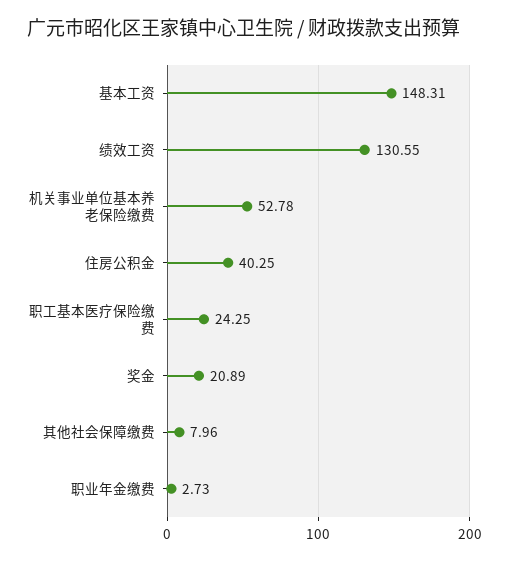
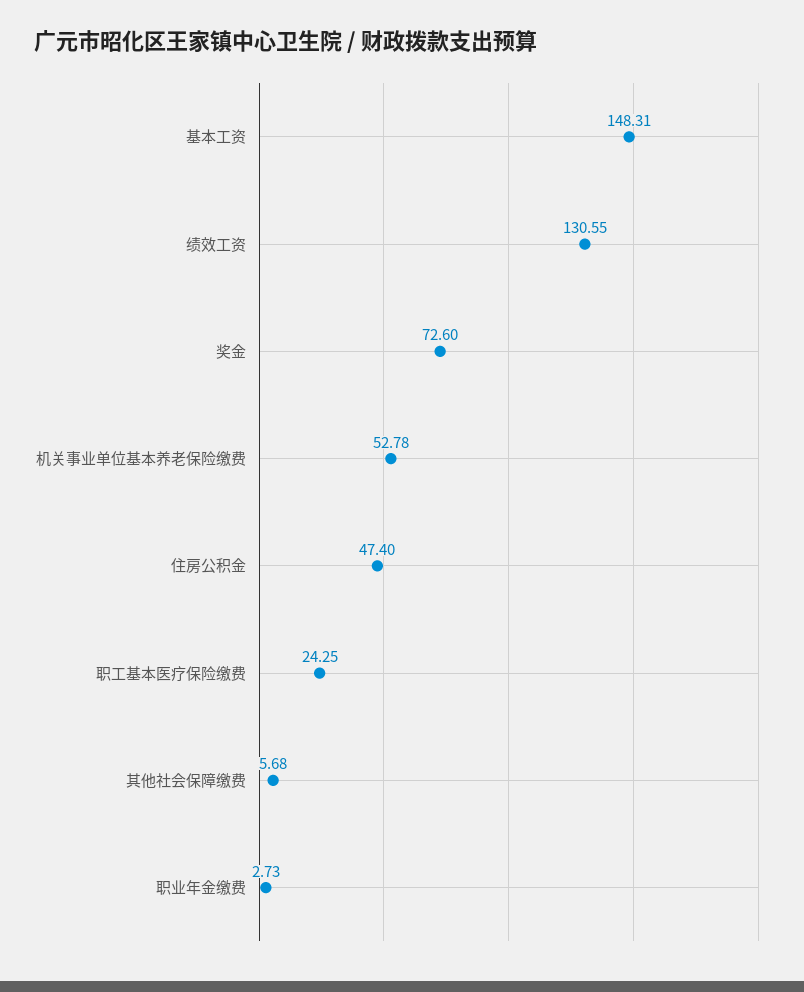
住房公积金: 40.25 -> 47.4
奖金: 20.89 -> 72.6
其他社会保障缴费: 7.96 -> 5.68

